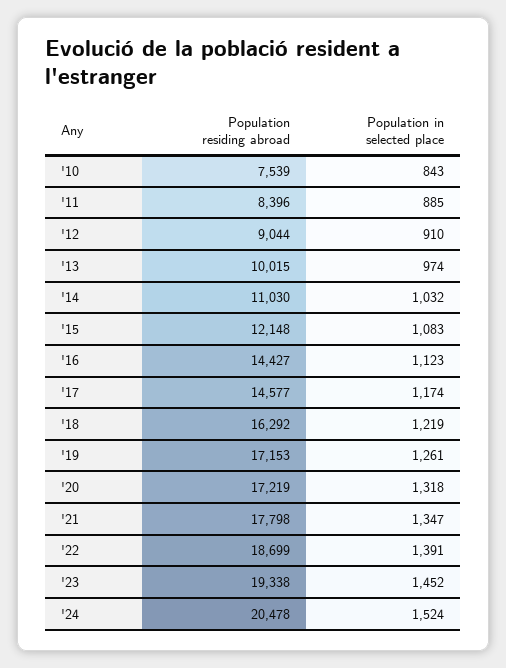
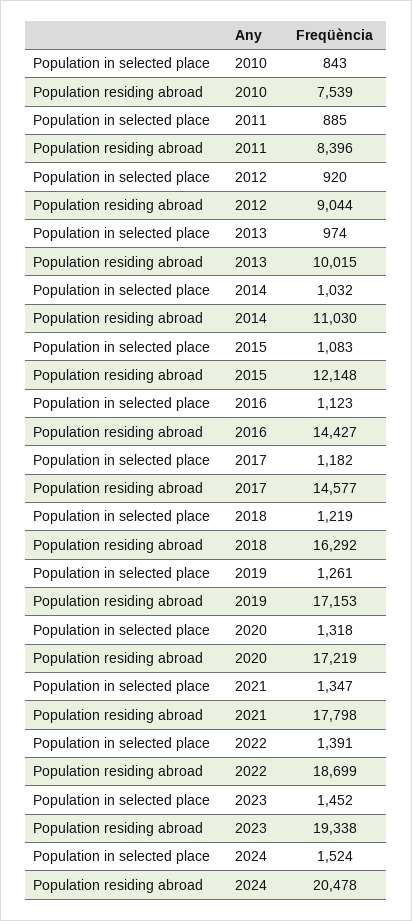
Population in selected place, '12: 910 -> 920
Population in selected place, '17: 1174 -> 1182

